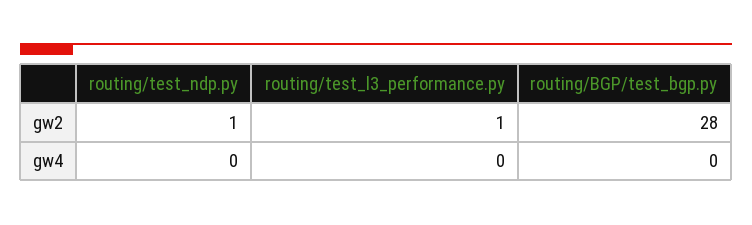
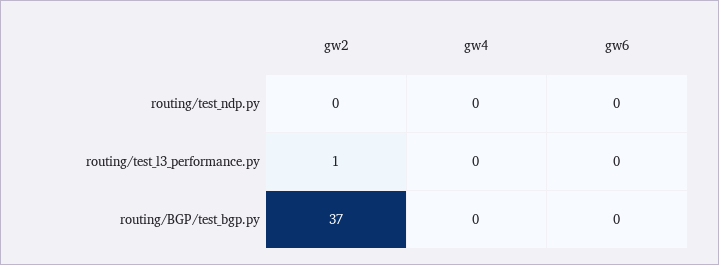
routing/test_ndp.py, gw2: 1 -> 0
routing/BGP/test_bgp.py, gw2: 28 -> 37
routing/test_ndp.py, gw6: none -> 0
routing/test_l3_performance.py, gw6: none -> 0
routing/BGP/test_bgp.py, gw6: none -> 0

